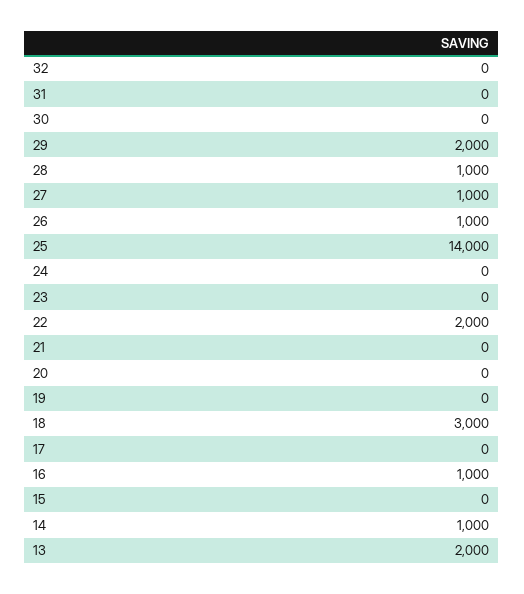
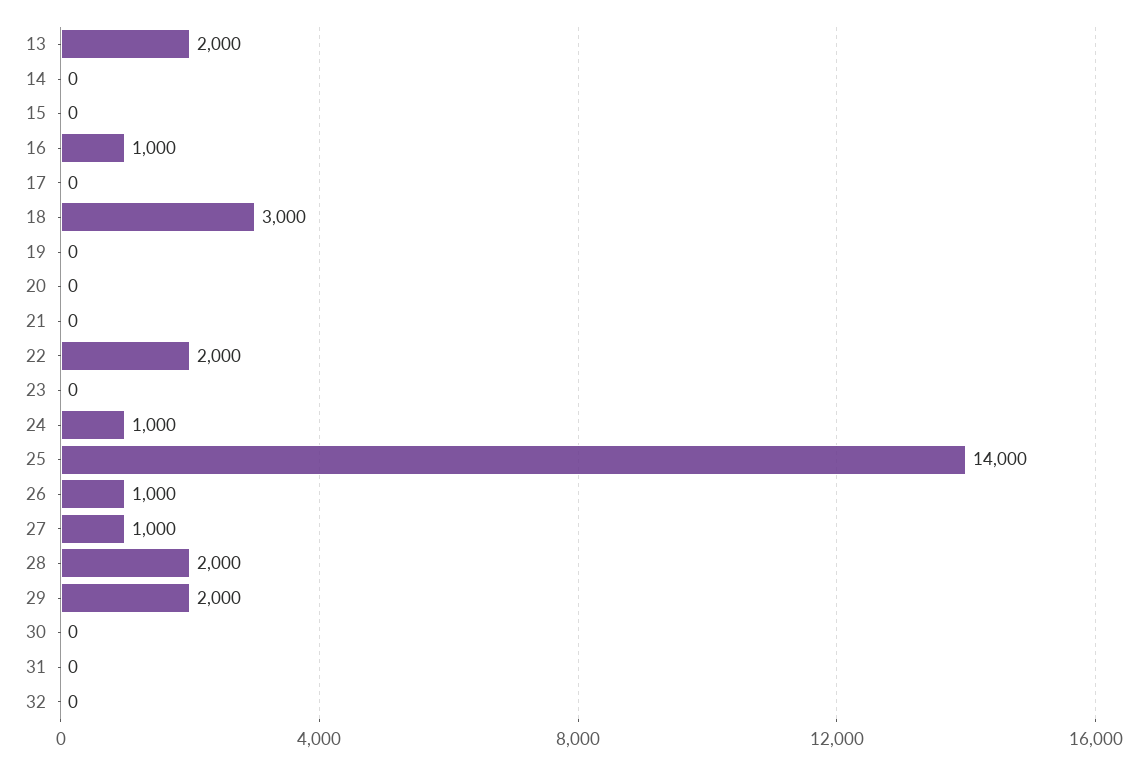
28: 1000 -> 2000
24: 0 -> 1000
14: 1000 -> 0

